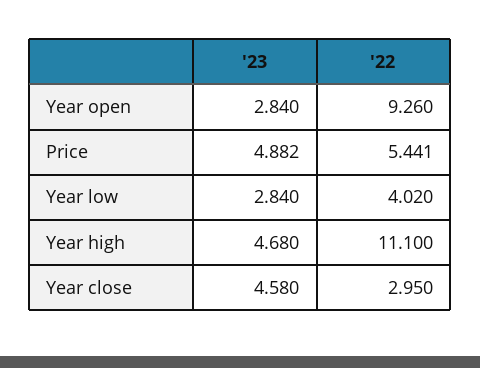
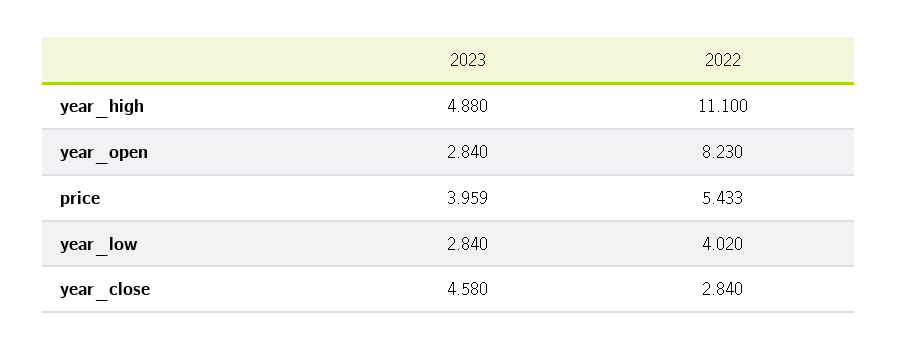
'22, Year open: 9.26 -> 8.23
'23, Price: 4.882 -> 3.959
'22, Price: 5.441 -> 5.433
'23, Year high: 4.68 -> 4.88
'22, Year close: 2.95 -> 2.84

